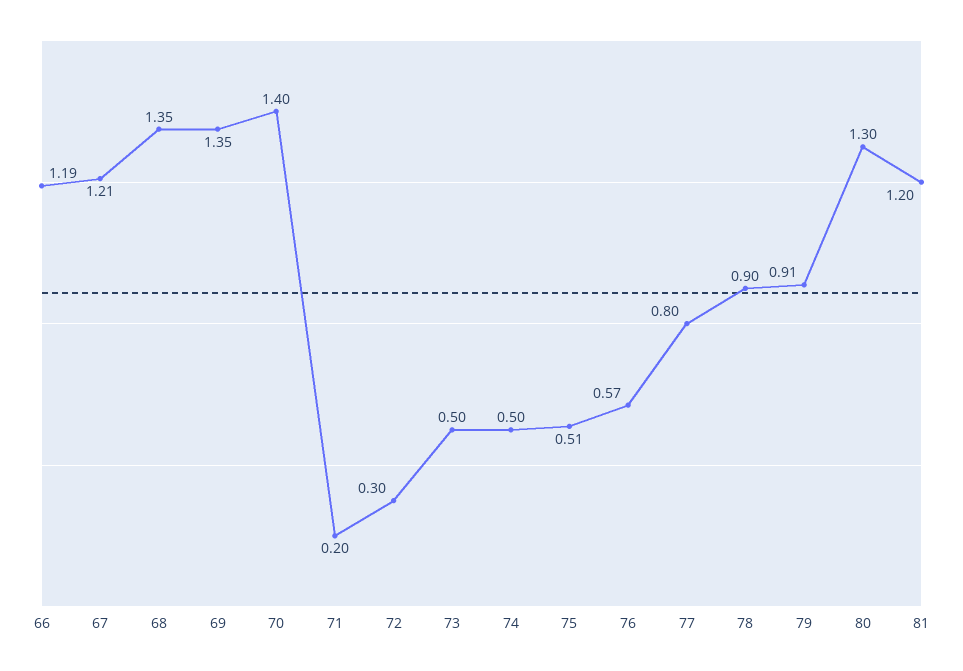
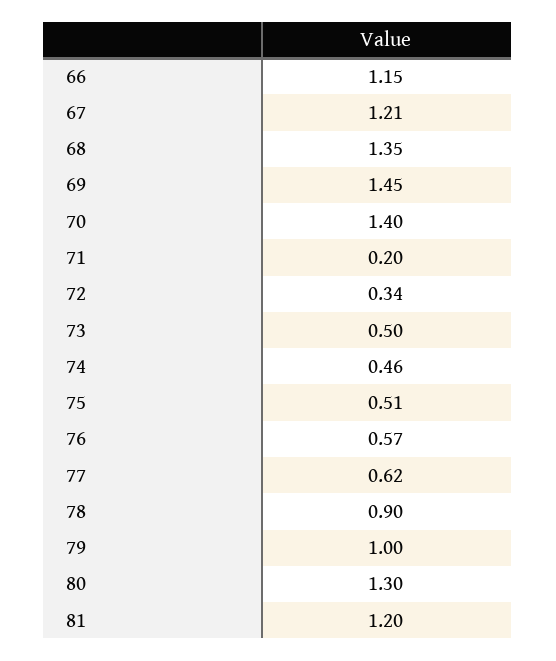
66: 1.19 -> 1.15
69: 1.35 -> 1.45
72: 0.3 -> 0.34
74: 0.5 -> 0.46
77: 0.8 -> 0.62
79: 0.91 -> 1

